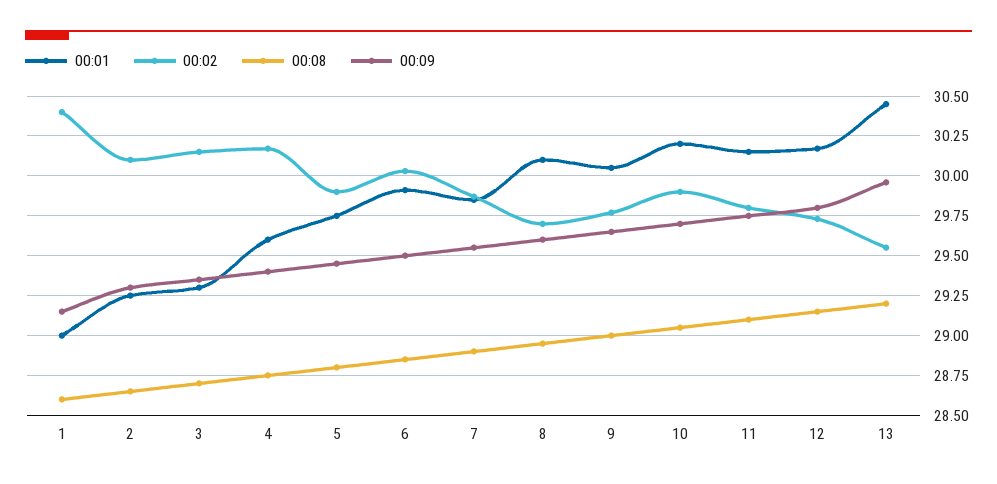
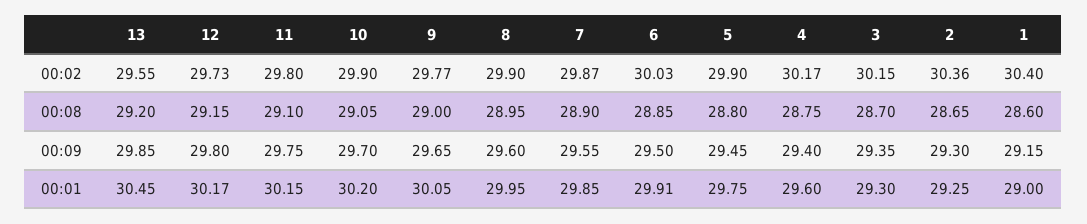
00:02, 2: 30.1 -> 30.36
00:01, 8: 30.1 -> 29.95
00:02, 8: 29.7 -> 29.9
00:09, 13: 29.95 -> 29.85

